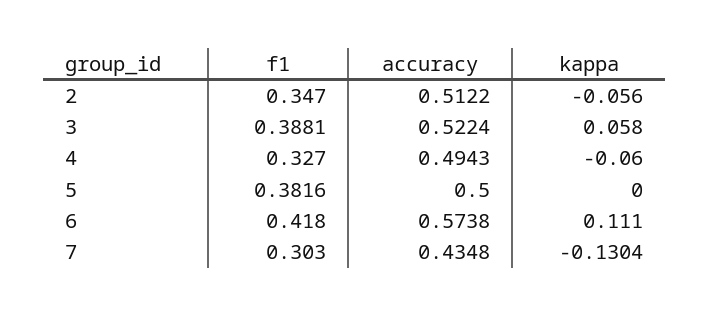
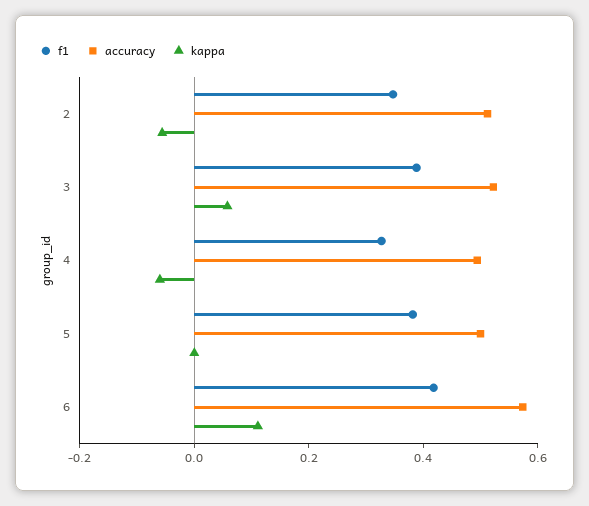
f1, 7: 0.303 -> none
accuracy, 7: 0.4348 -> none
kappa, 7: -0.1304 -> none

